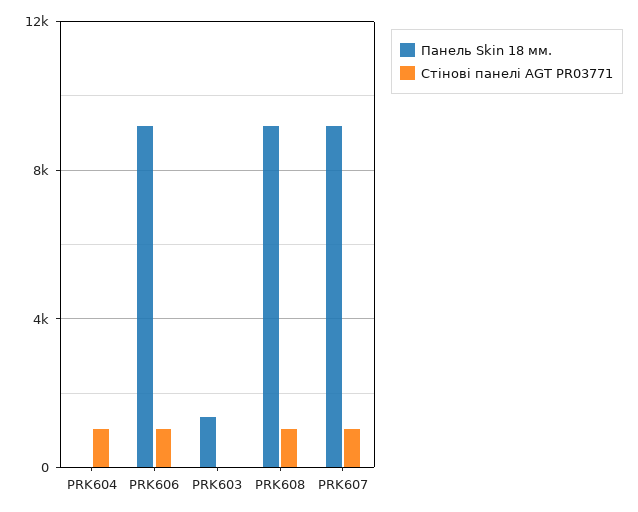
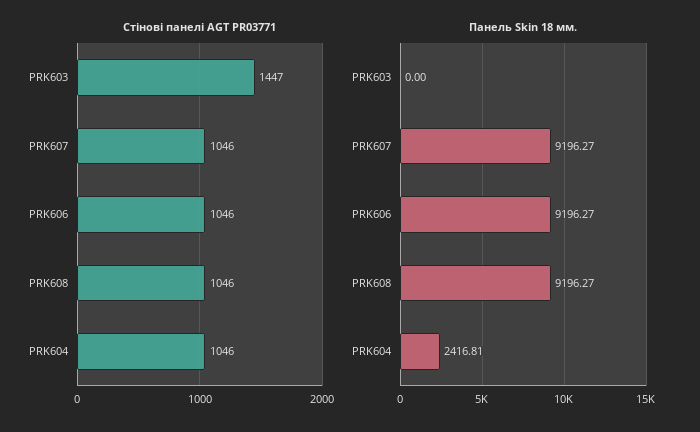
Панель Skin 18 мм., PRK604: 0 -> 2416.81
Панель Skin 18 мм., PRK603: 1500 -> 0
Стінові панелі AGT PR03771, PRK603: 0 -> 1447

